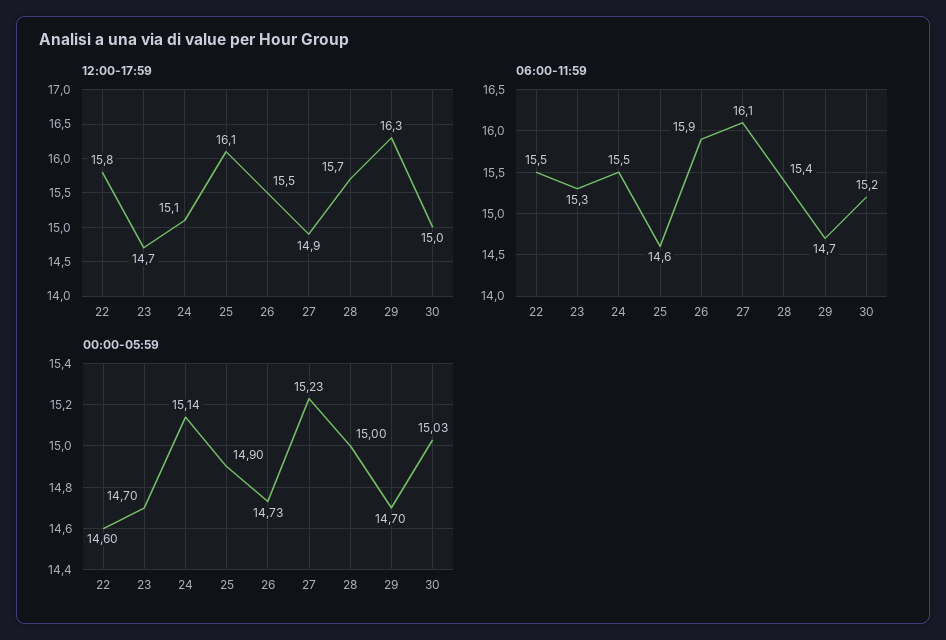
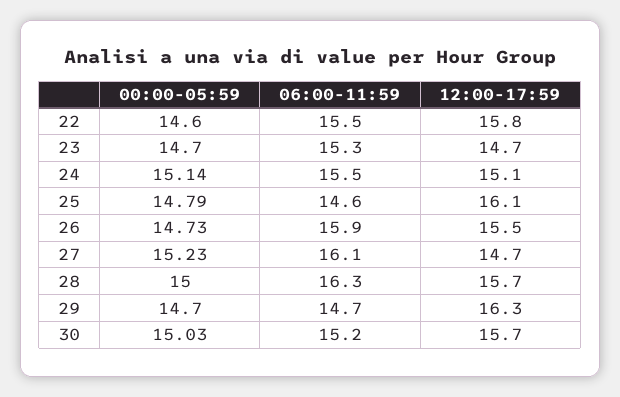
12:00-17:59, 27: 14.9 -> 14.7
12:00-17:59, 30: 15 -> 15.7
06:00-11:59, 28: 15.4 -> 16.3
00:00-05:59, 25: 14.9 -> 14.79

